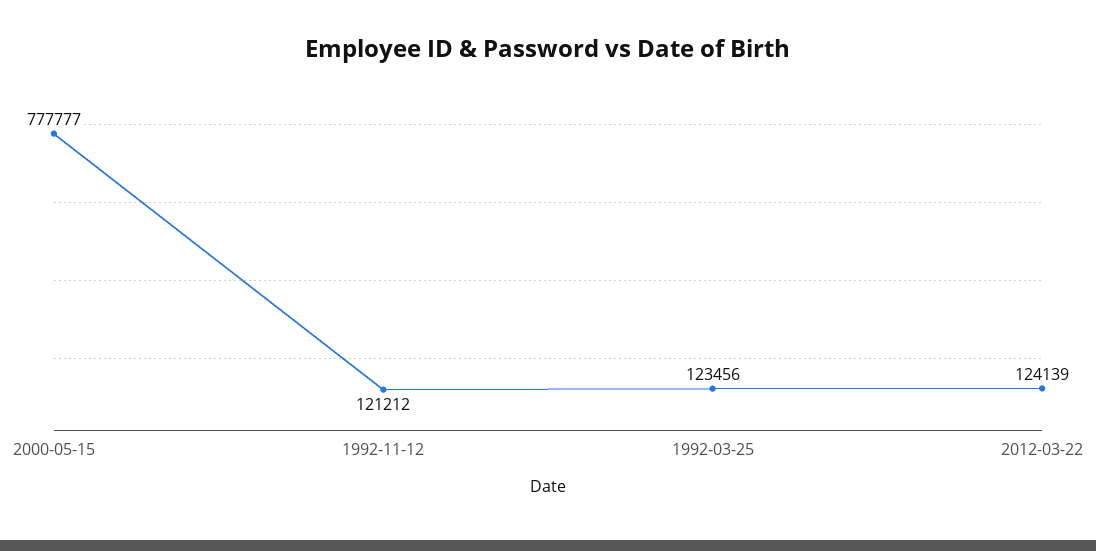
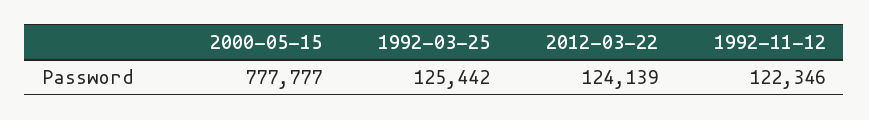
1992-11-12: 121212 -> 122346
1992-03-25: 123456 -> 125442

